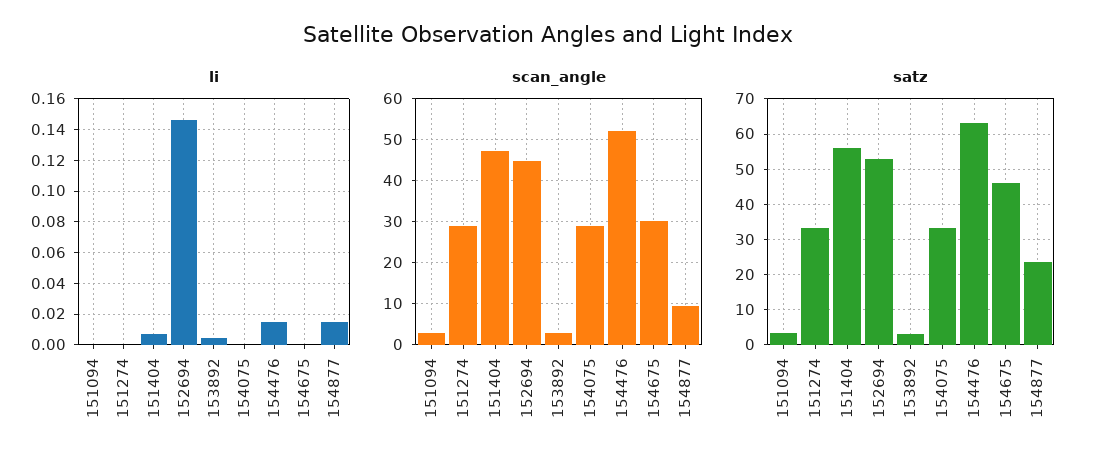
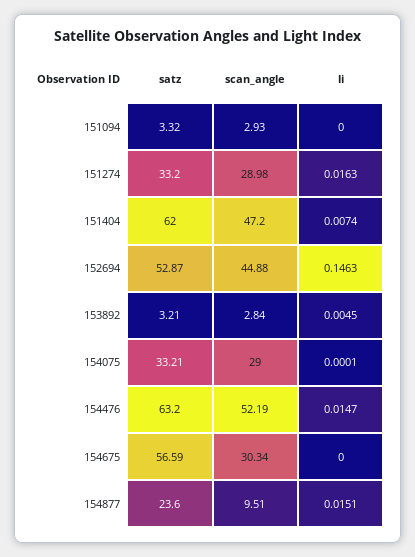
li, 151274: 0 -> 0.0163
satz, 151404: 56 -> 62
satz, 154675: 46 -> 56.59

